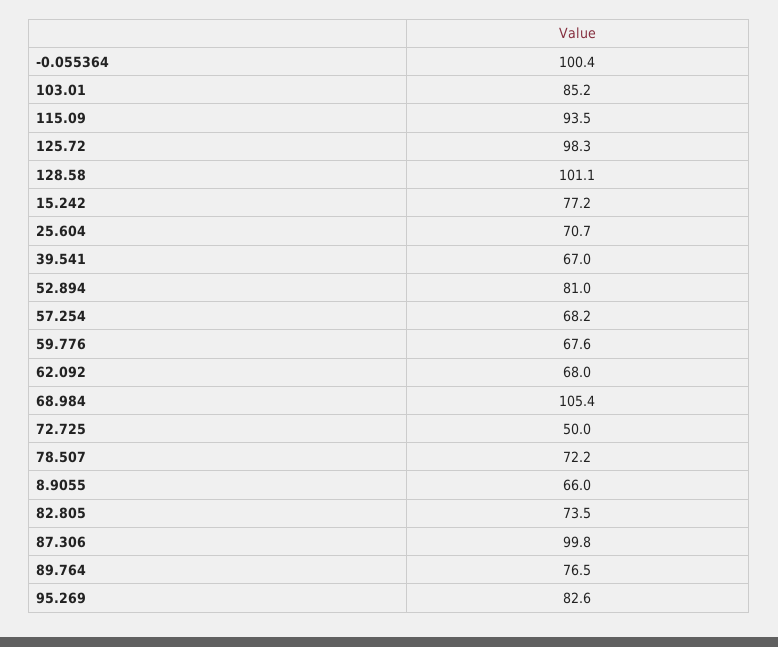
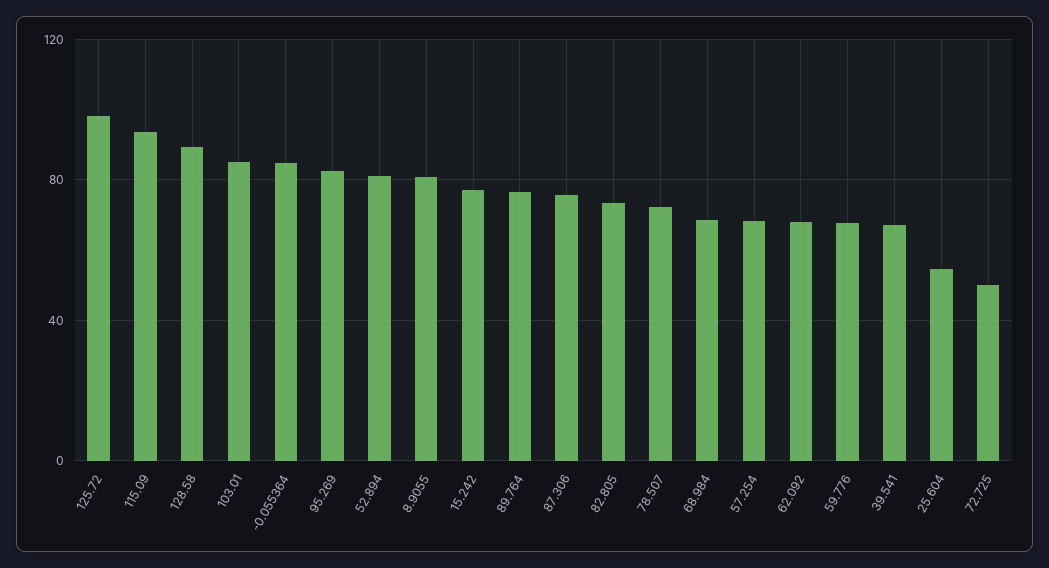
-0.055364: 100.4 -> 85
128.58: 101.1 -> 90
25.604: 70.7 -> 55
68.984: 105.4 -> 70
8.9055: 66 -> 80
87.306: 99.8 -> 75

